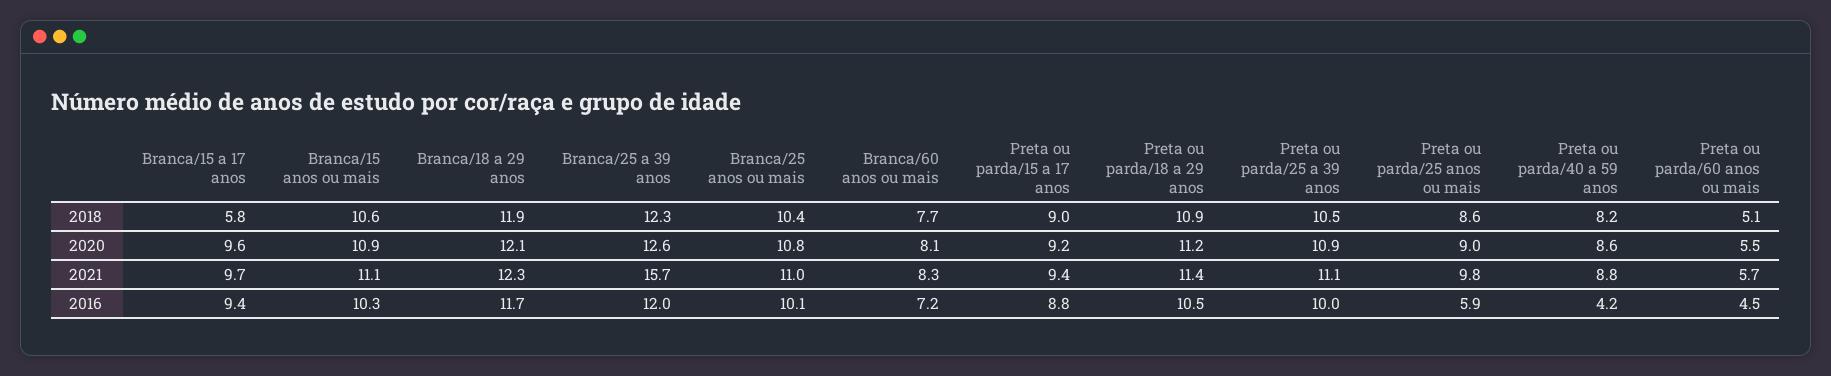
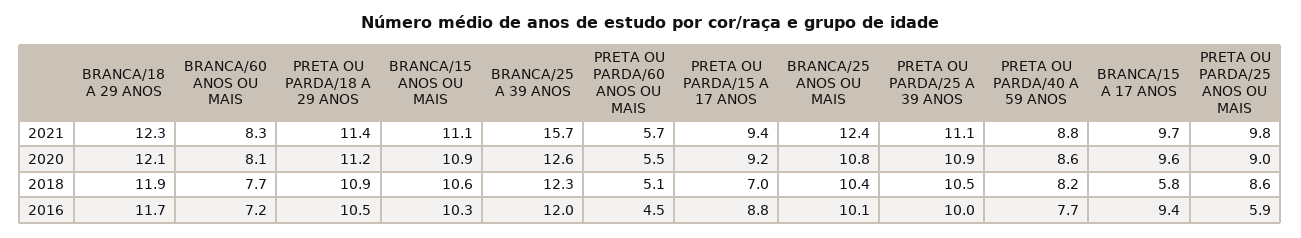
Preta ou parda/15 a 17 anos, 2018: 9 -> 7
Branca/25 anos ou mais, 2021: 11 -> 12.4
Preta ou parda/40 a 59 anos, 2016: 4.2 -> 7.7

